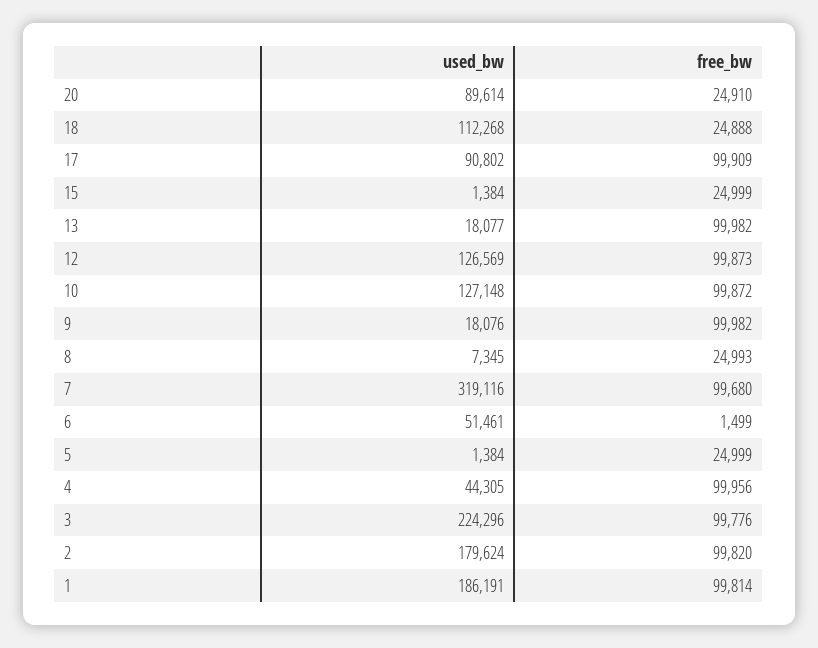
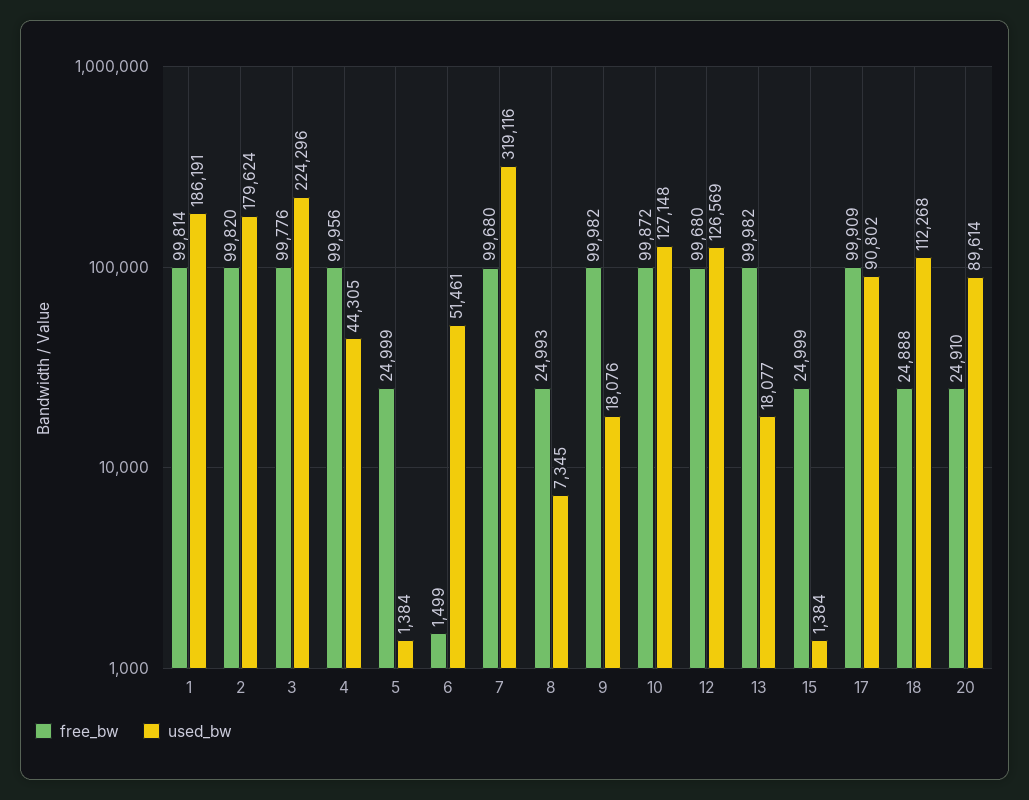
free_bw, 12: 99873 -> 99680

